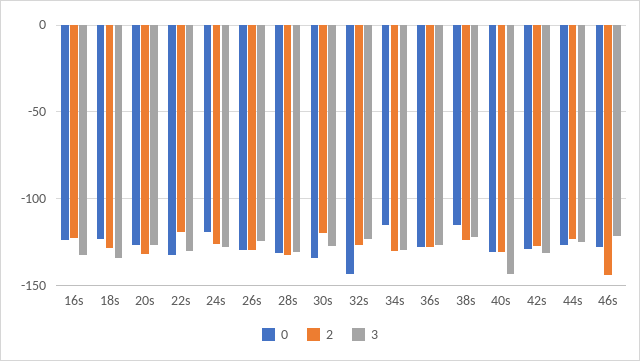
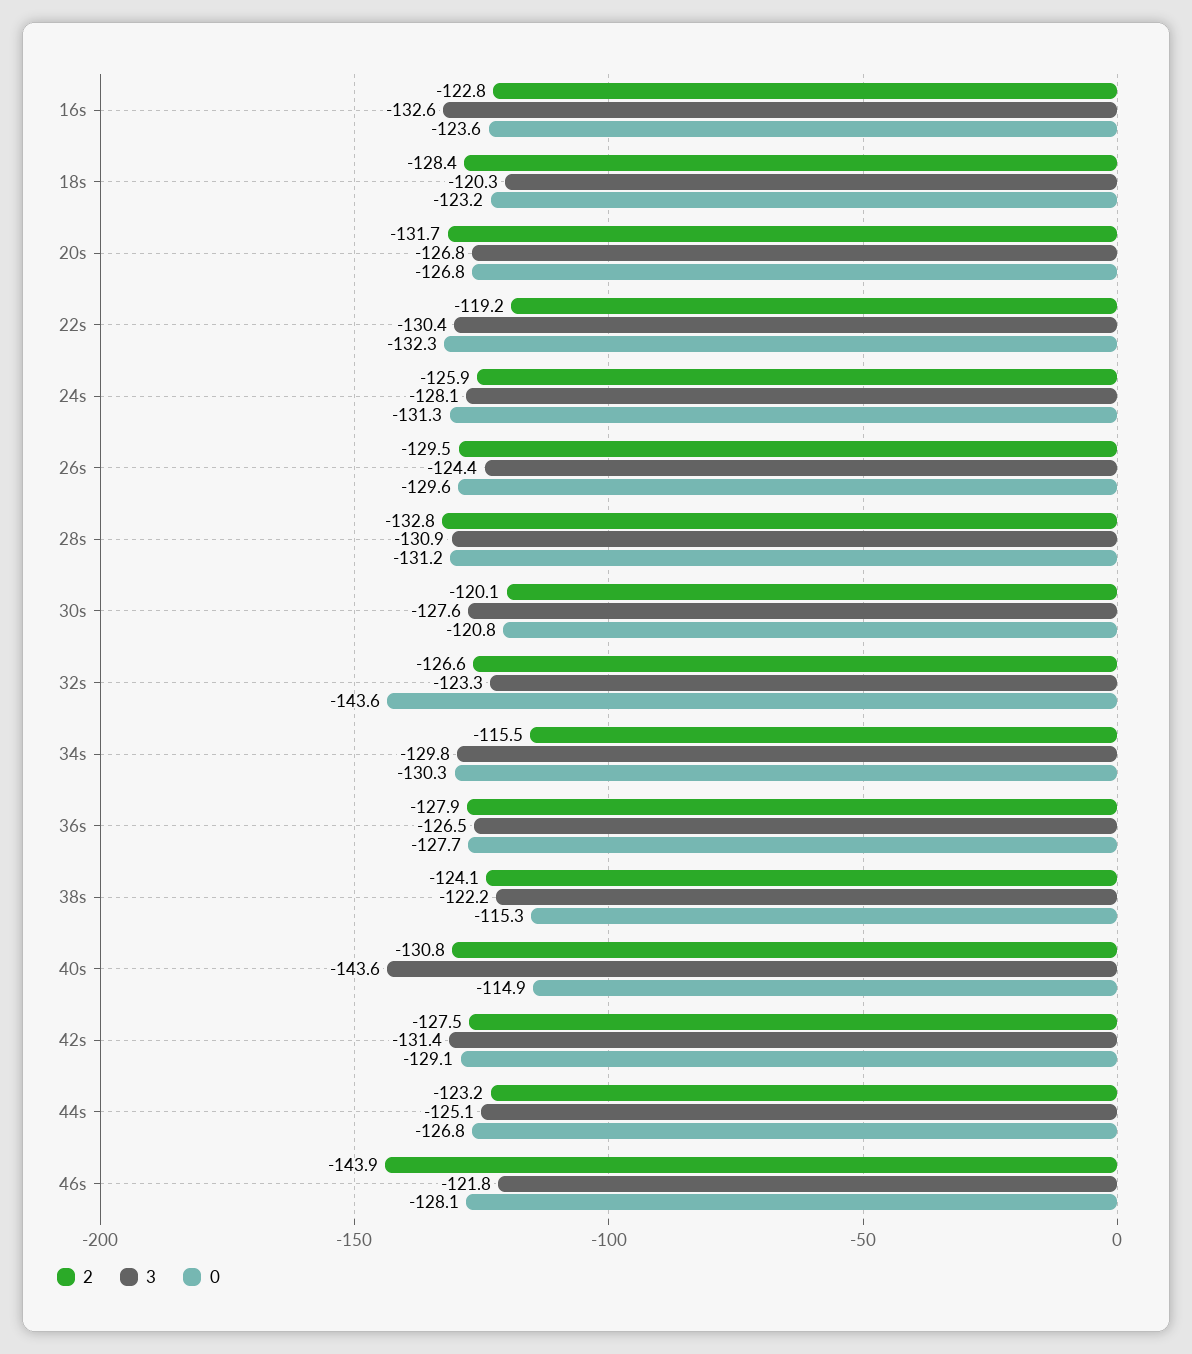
3, 18s: -135 -> -120.3
0, 24s: -120 -> -131.3
0, 30s: -135 -> -120.8
0, 34s: -115 -> -130.3
2, 34s: -130 -> -115.5
0, 40s: -130 -> -114.9

